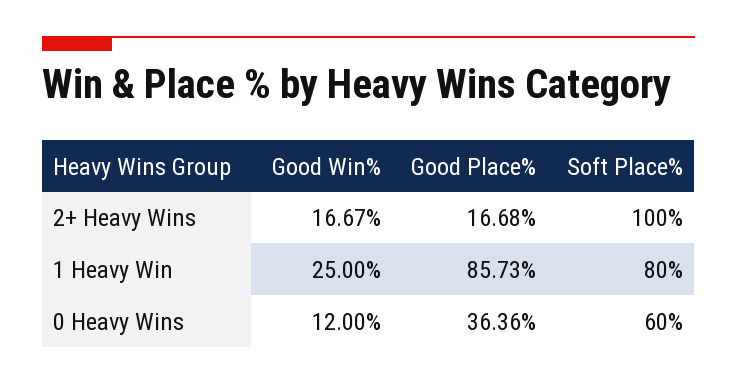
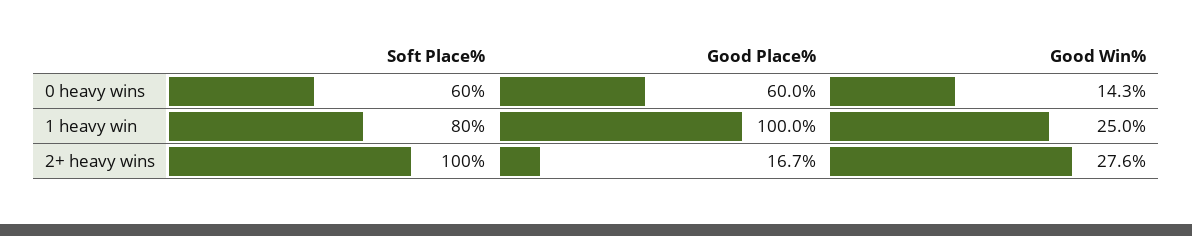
Good Win%, 2+ Heavy Wins: 16.67 -> 27.6
Good Place%, 1 Heavy Win: 85.73 -> 100
Good Win%, 0 Heavy Wins: 12 -> 14.3
Good Place%, 0 Heavy Wins: 36.36 -> 60

